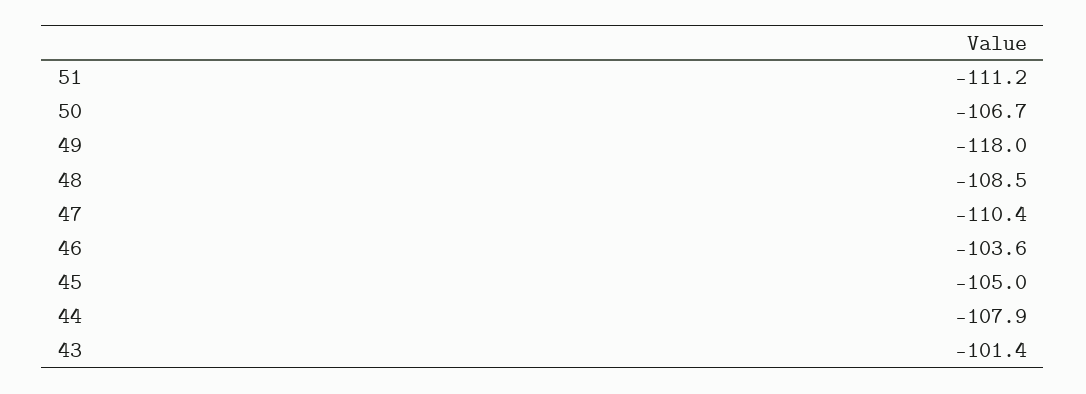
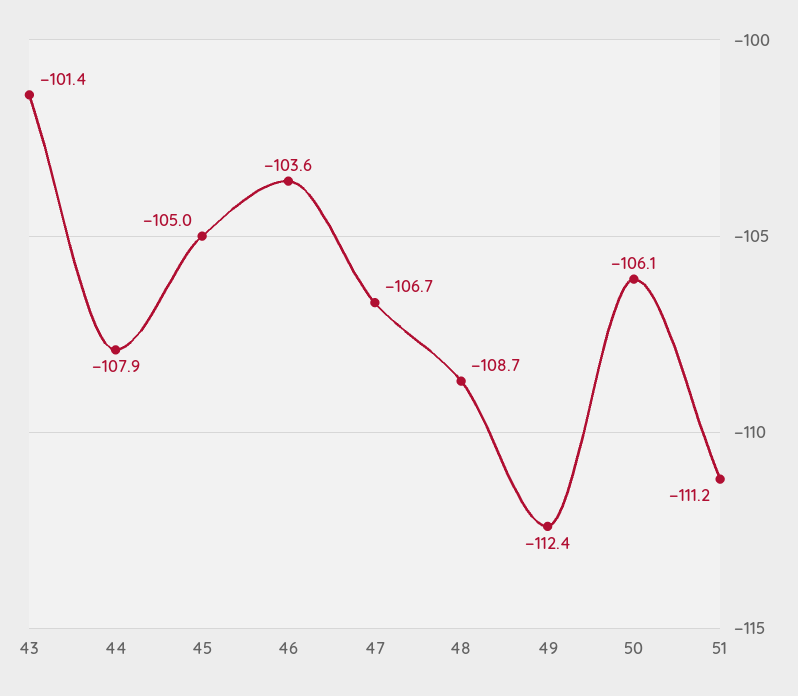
50: -106.7 -> -106.1
49: -118 -> -112.4
48: -108.5 -> -108.7
47: -110.4 -> -106.7

